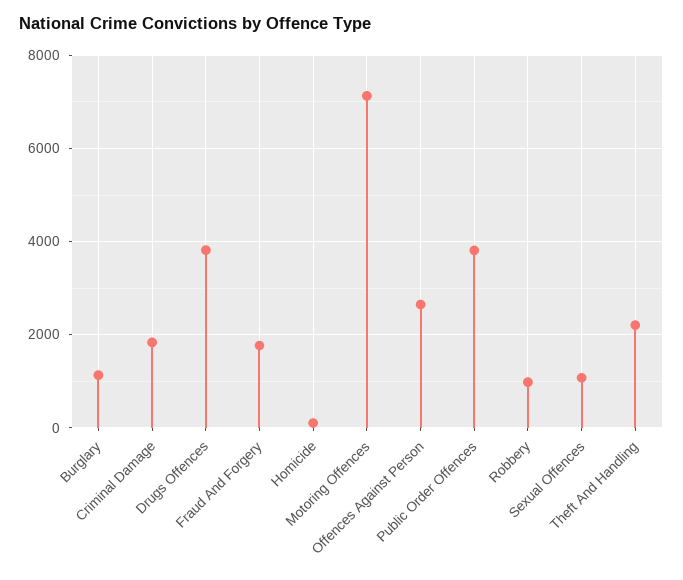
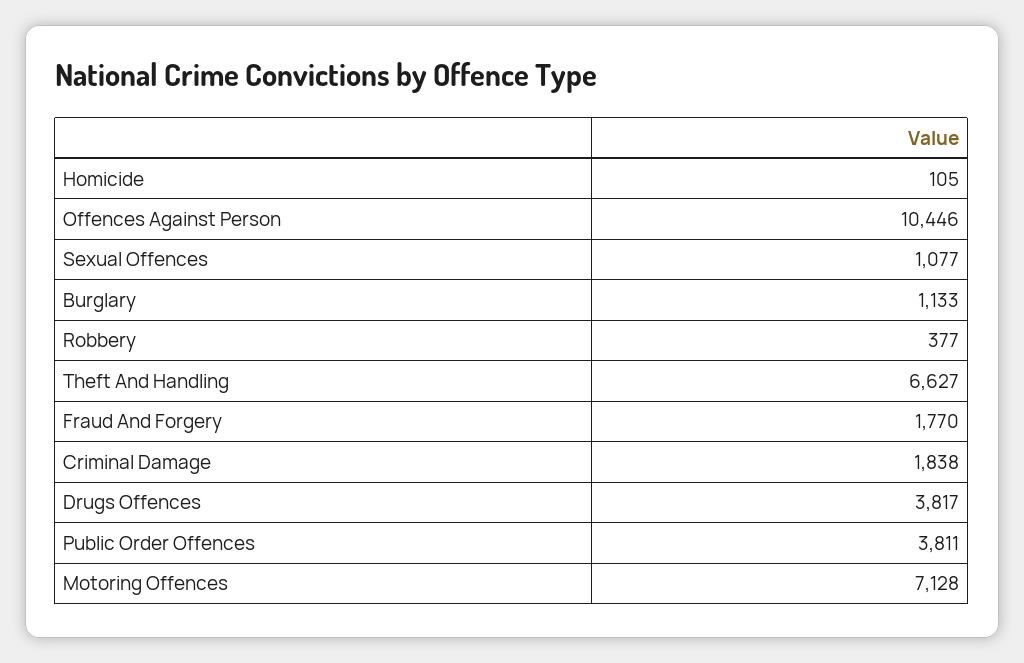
Offences Against Person: 2600 -> 10446
Robbery: 1000 -> 377
Theft And Handling: 2200 -> 6627

